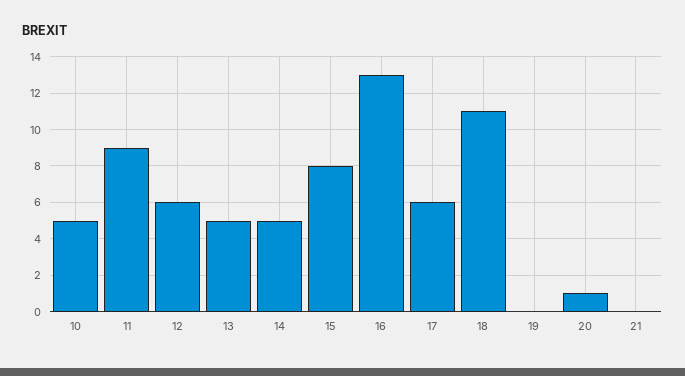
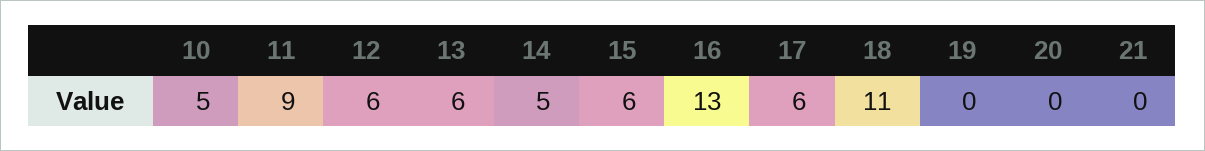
13: 5 -> 6
15: 8 -> 6
20: 1 -> 0

